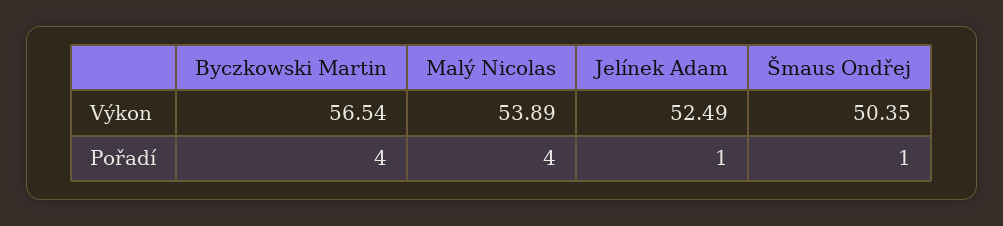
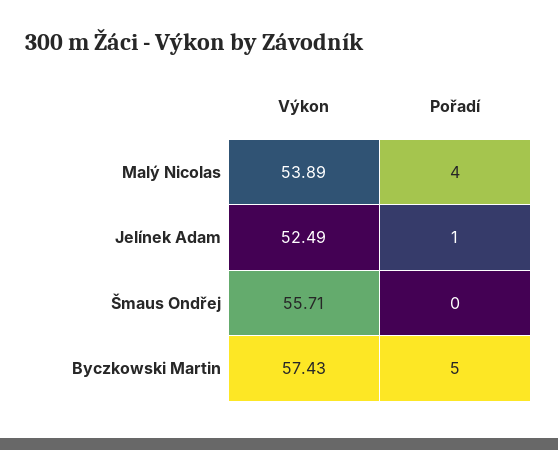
Byczkowski Martin, Výkon: 56.54 -> 57.43
Šmaus Ondřej, Výkon: 50.35 -> 55.71
Byczkowski Martin, Pořadí: 4 -> 5
Šmaus Ondřej, Pořadí: 1 -> 0

